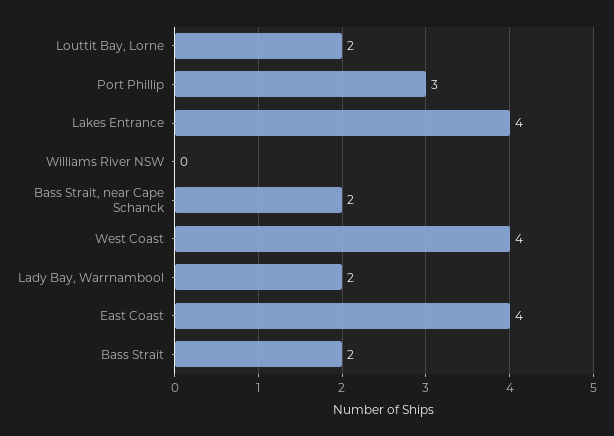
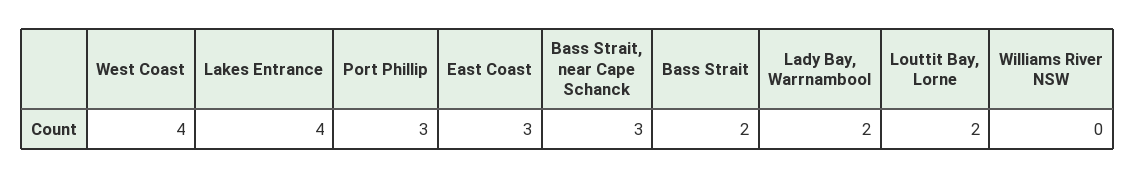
Bass Strait, near Cape Schanck: 2 -> 3
East Coast: 4 -> 3

